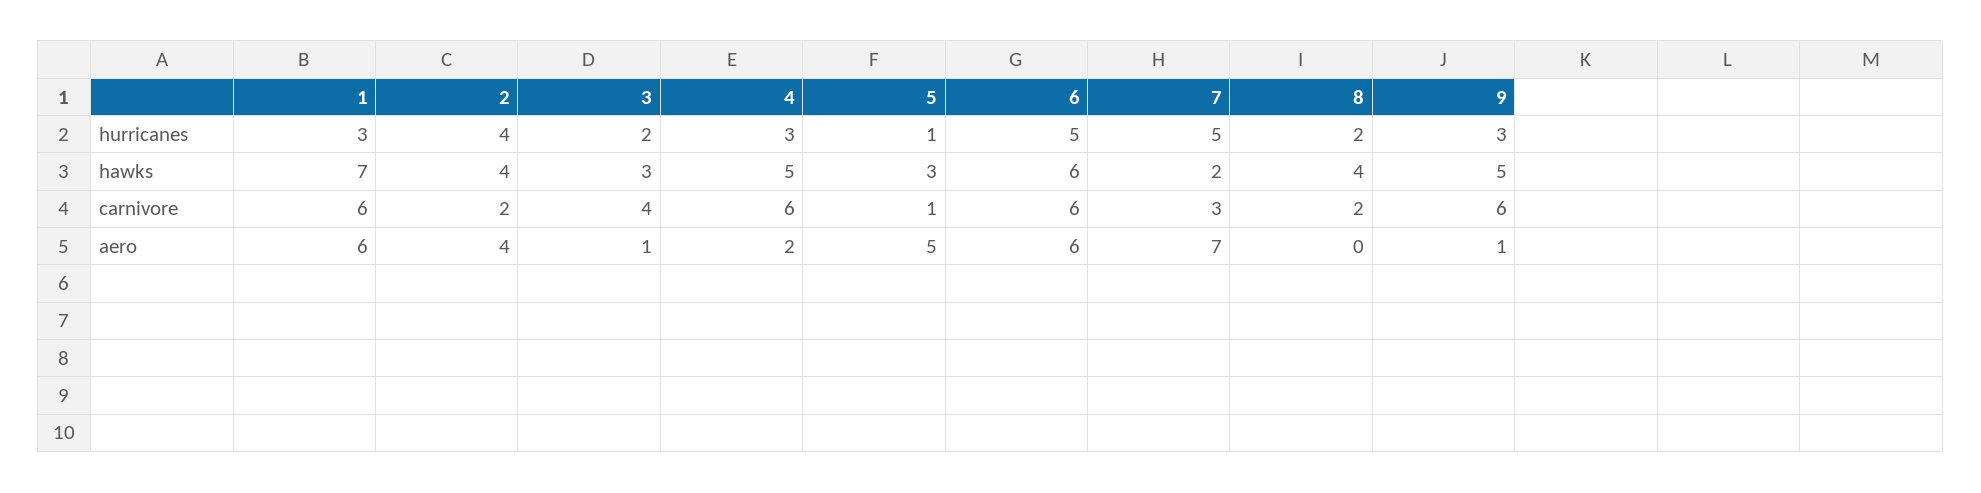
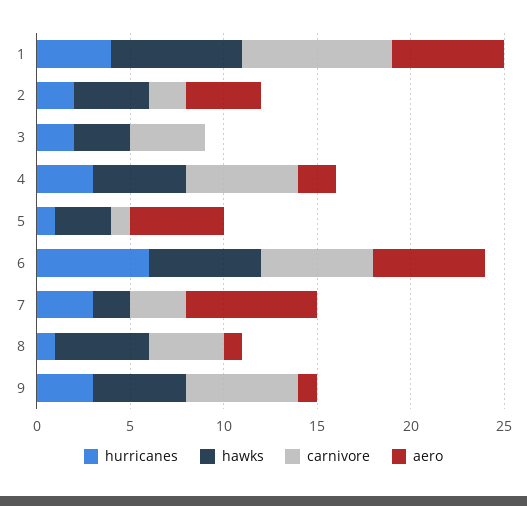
hurricanes, 1: 3 -> 4
hurricanes, 2: 4 -> 2
hurricanes, 6: 5 -> 6
hurricanes, 7: 5 -> 3
hurricanes, 8: 2 -> 1
hawks, 8: 4 -> 5
carnivore, 1: 6 -> 8
carnivore, 8: 2 -> 4
aero, 3: 1 -> 0
aero, 8: 0 -> 1

